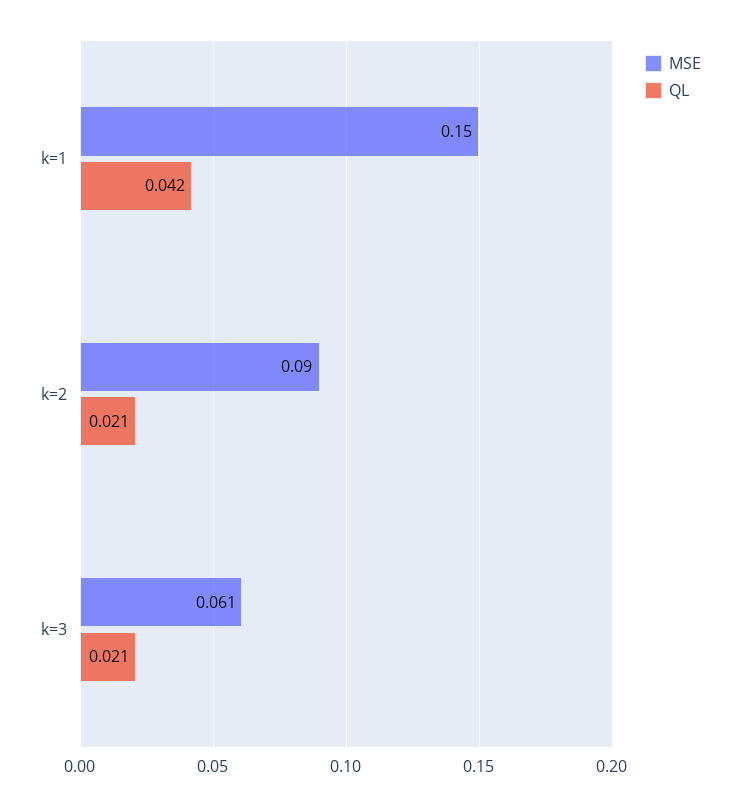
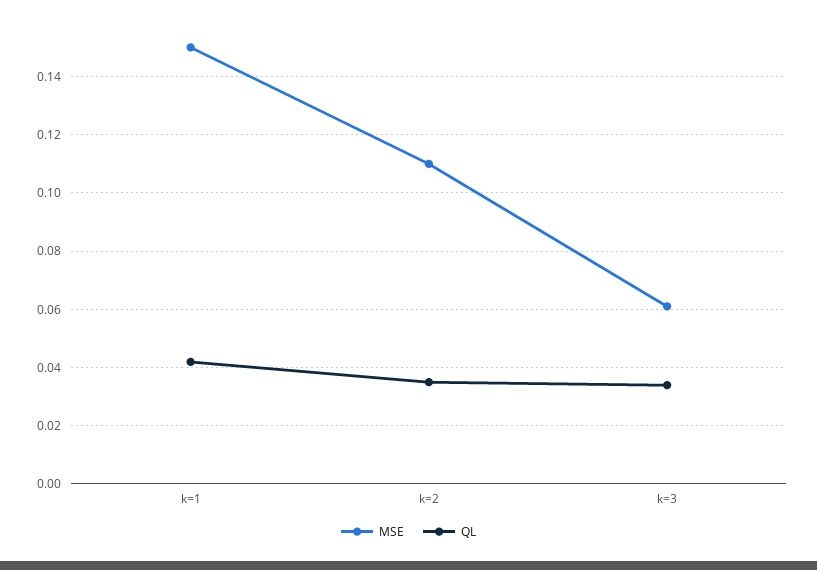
MSE, k=2: 0.09 -> 0.11
QL, k=2: 0.021 -> 0.035
QL, k=3: 0.021 -> 0.035

